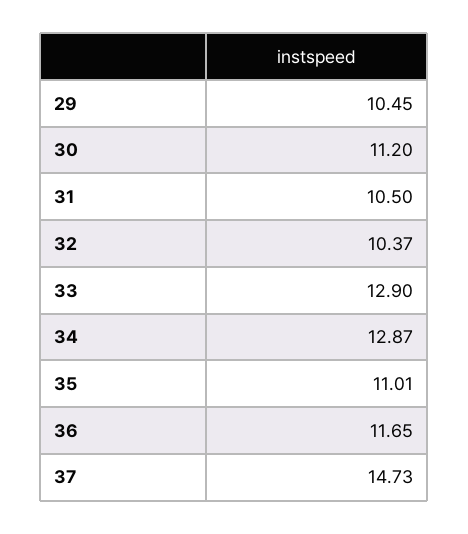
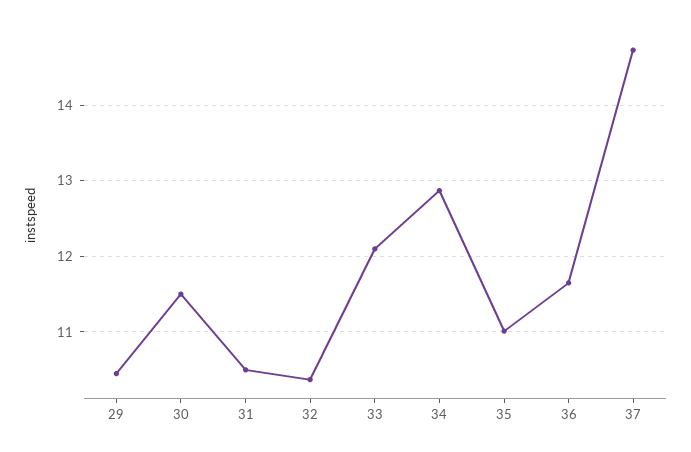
30: 11.2 -> 11.5
33: 12.9 -> 12.1

